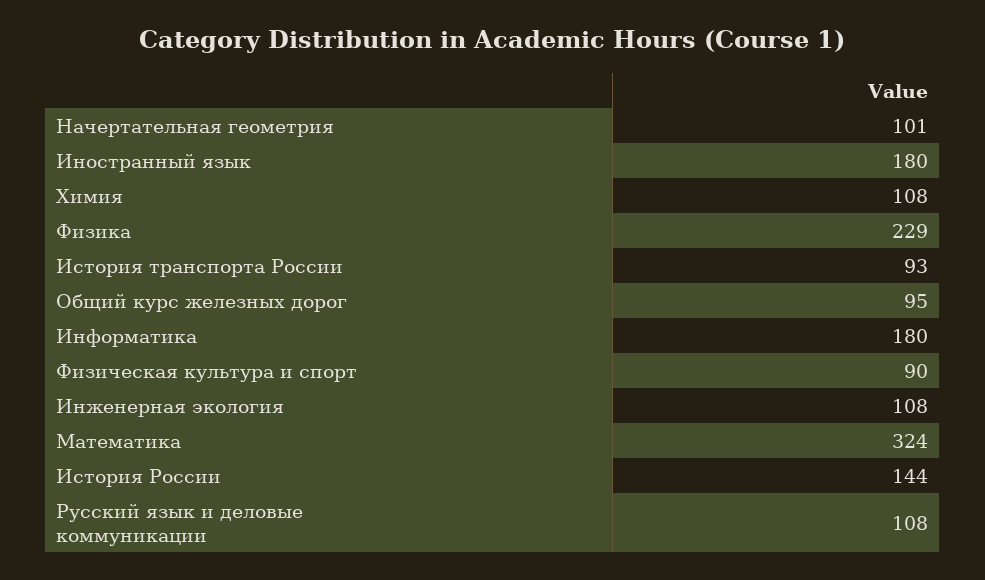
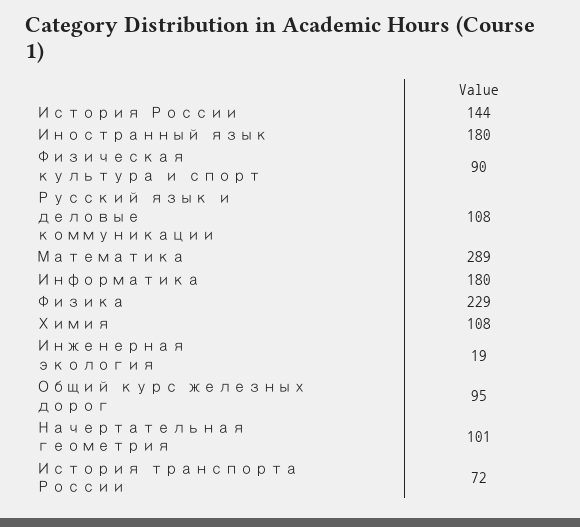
История транспорта России: 93 -> 72
Инженерная экология: 108 -> 19
Математика: 324 -> 289

